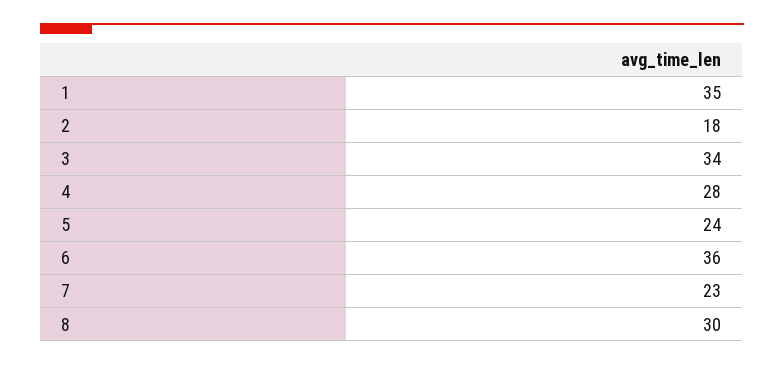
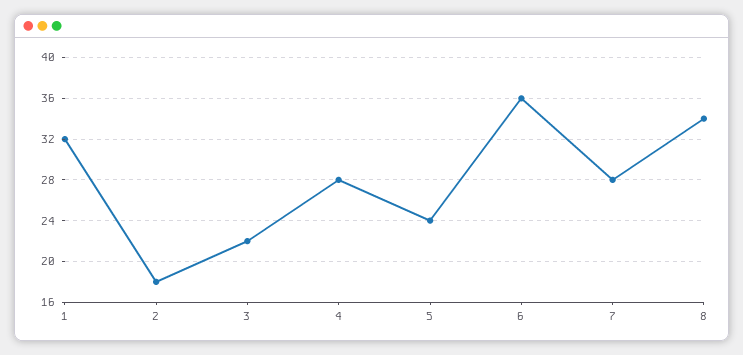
1: 35 -> 32
3: 34 -> 22
7: 23 -> 28
8: 30 -> 34

